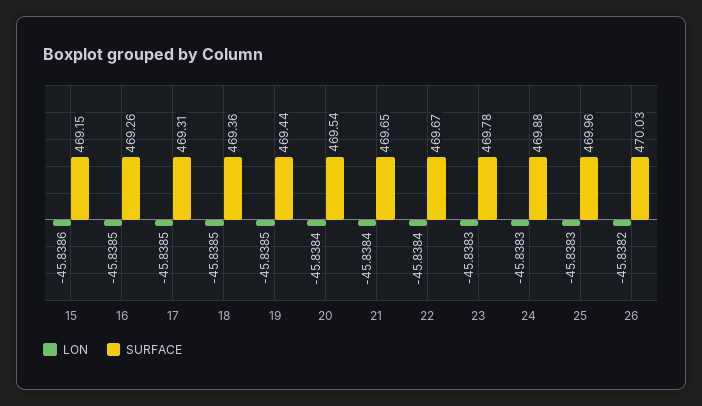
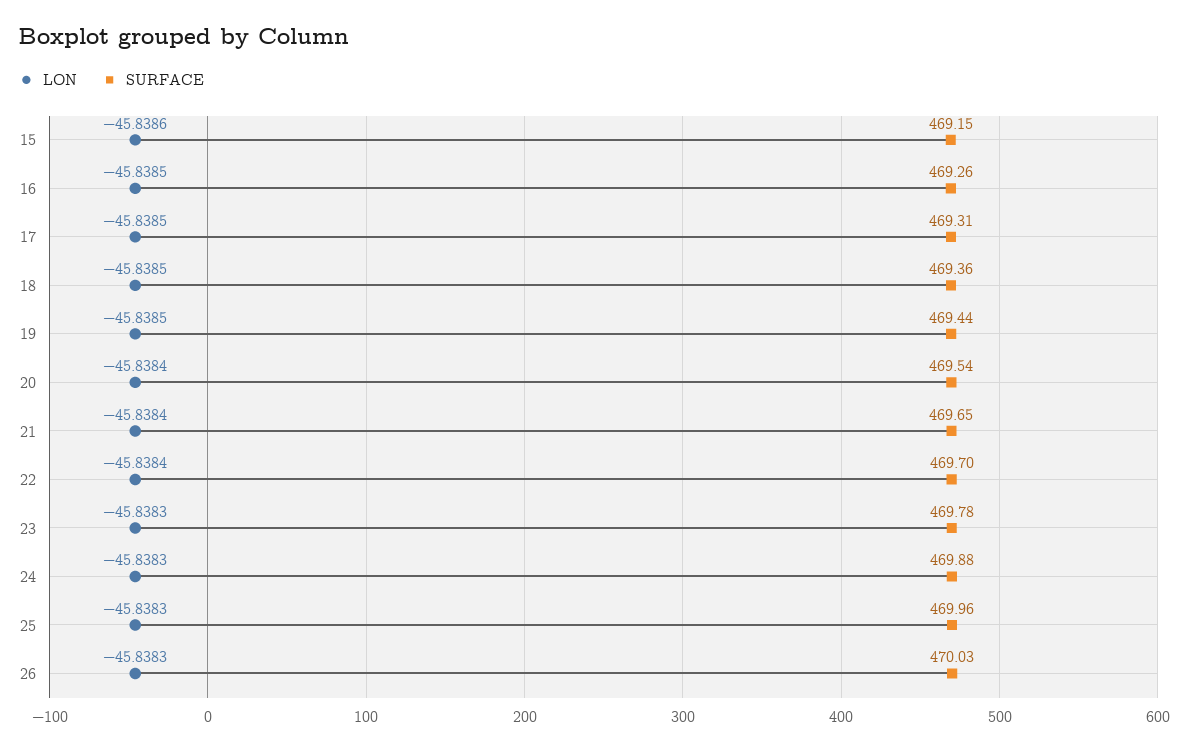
SURFACE, 22: 469.67 -> 469.7
LON, 26: -45.8382 -> -45.8383

